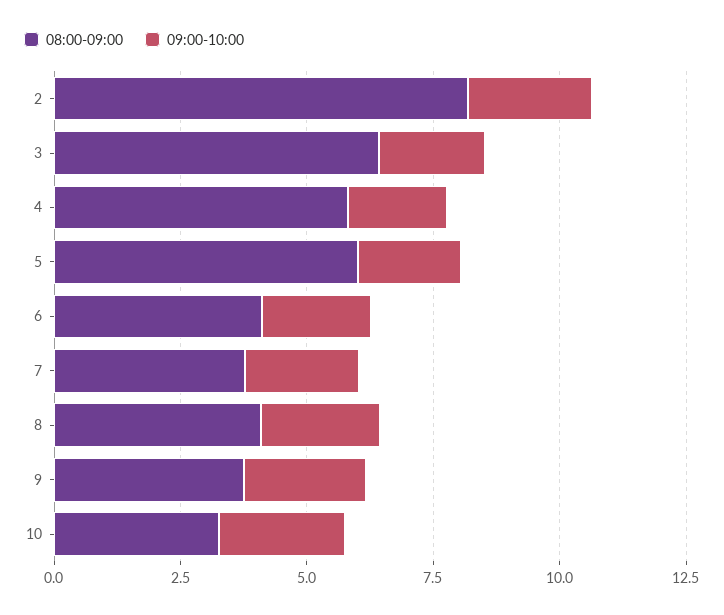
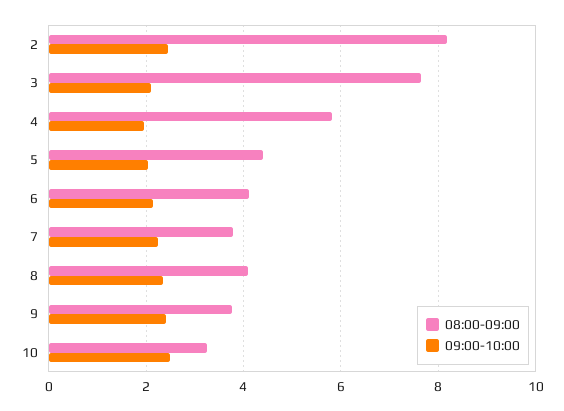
08:00-09:00, 3: 6.5 -> 7.6
08:00-09:00, 5: 6 -> 4.4

